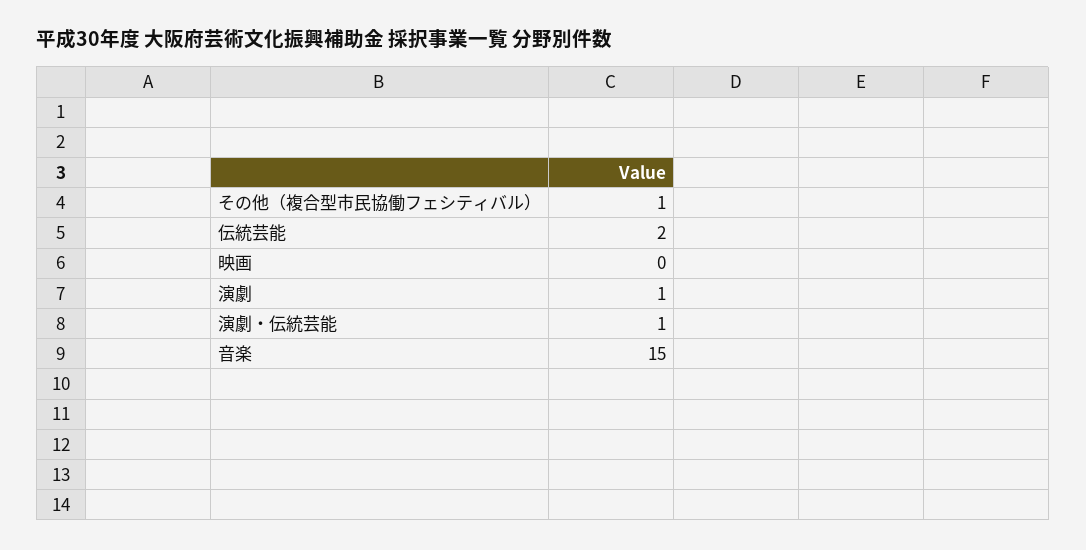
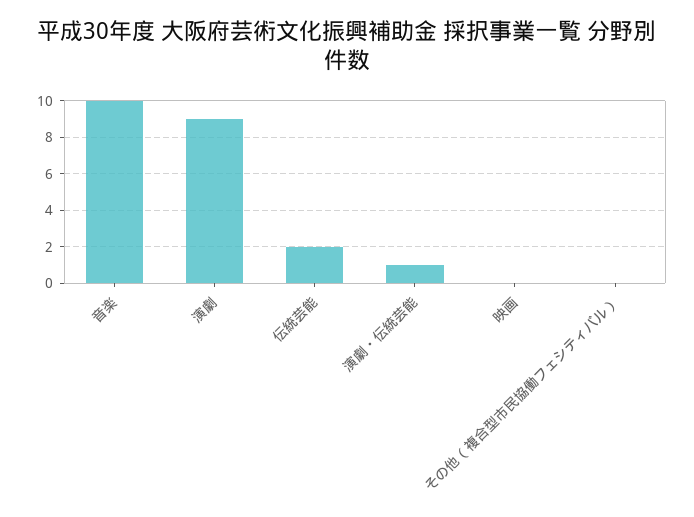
その他（複合型市民協働フェシティバル）: 1 -> 0
演劇: 1 -> 9
音楽: 15 -> 10

